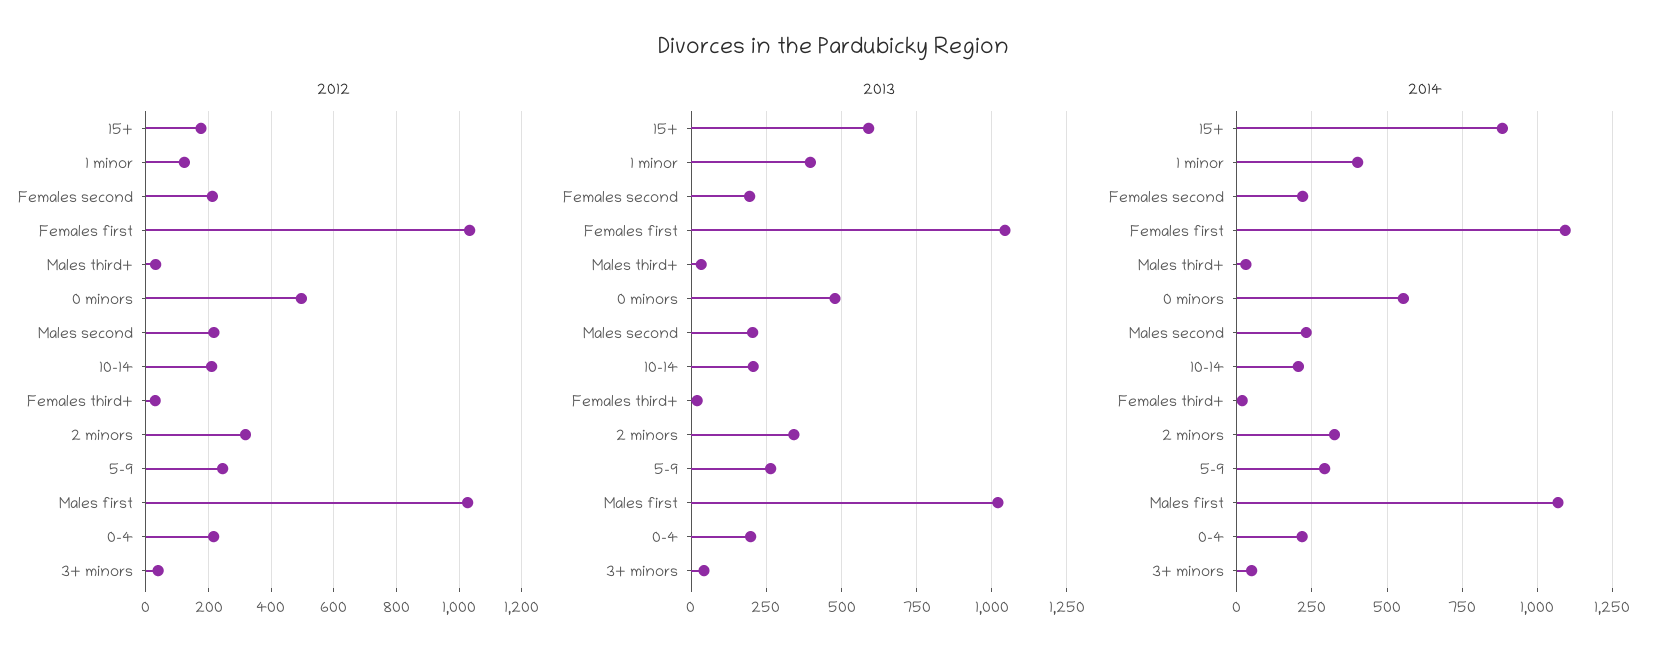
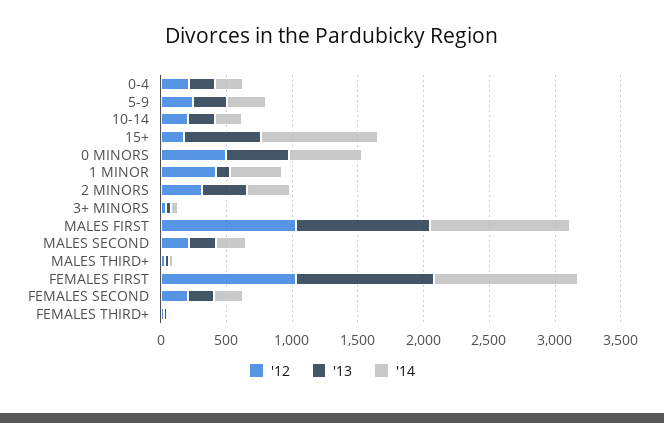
2012, 1 minor: 120 -> 400
2013, 1 minor: 400 -> 100

